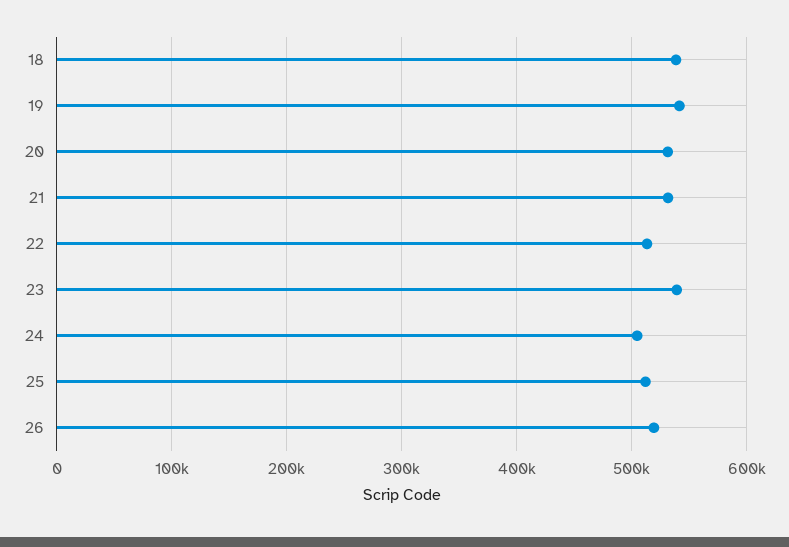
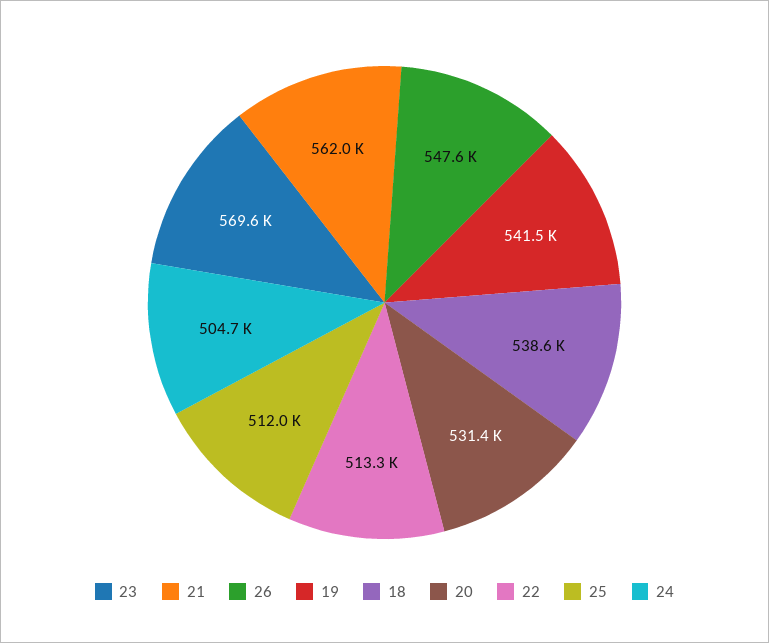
21: 530000 -> 562000
23: 540000 -> 569600
26: 520000 -> 547600

